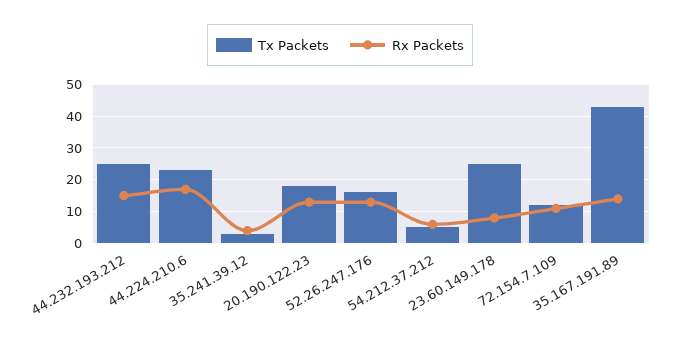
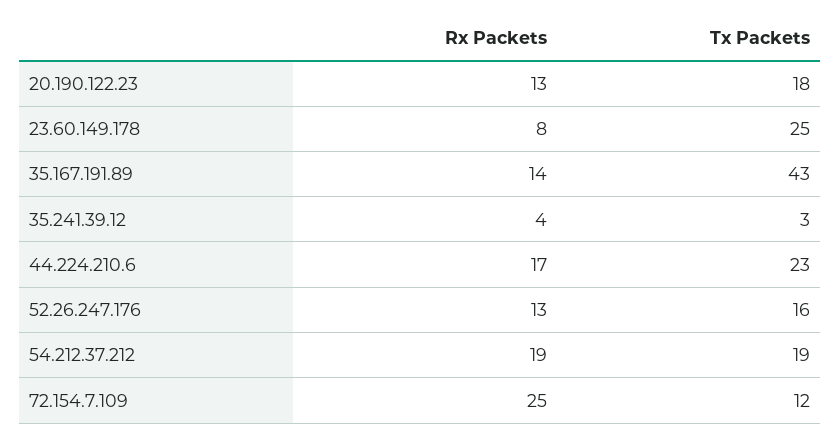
Tx Packets, 44.232.193.212: 25 -> none
Rx Packets, 44.232.193.212: 15 -> none
Tx Packets, 54.212.37.212: 5 -> 19
Rx Packets, 54.212.37.212: 5 -> 19
Rx Packets, 72.154.7.109: 10 -> 25

